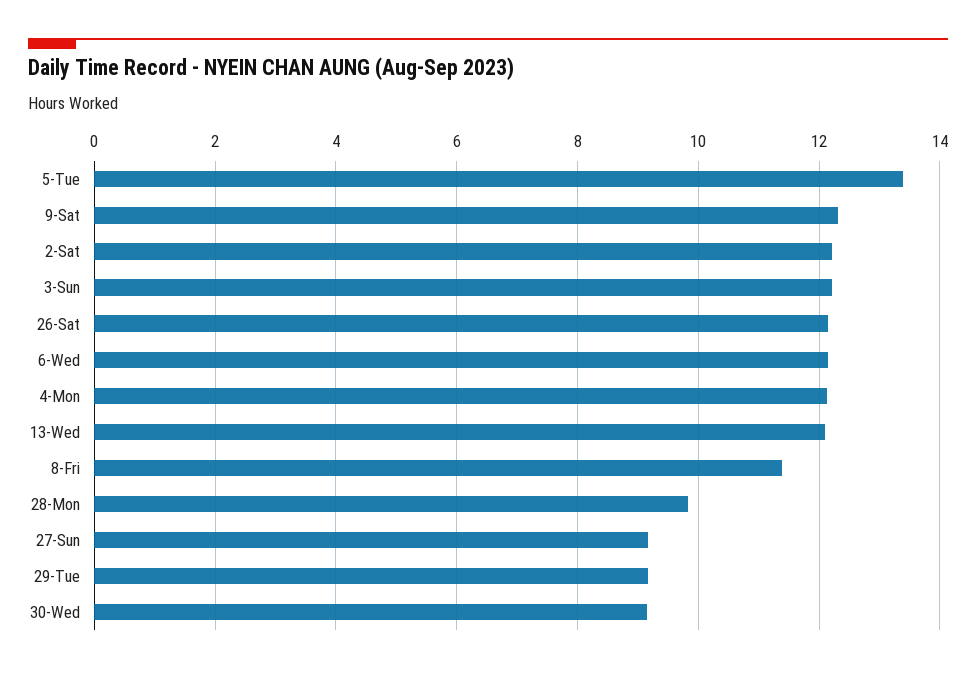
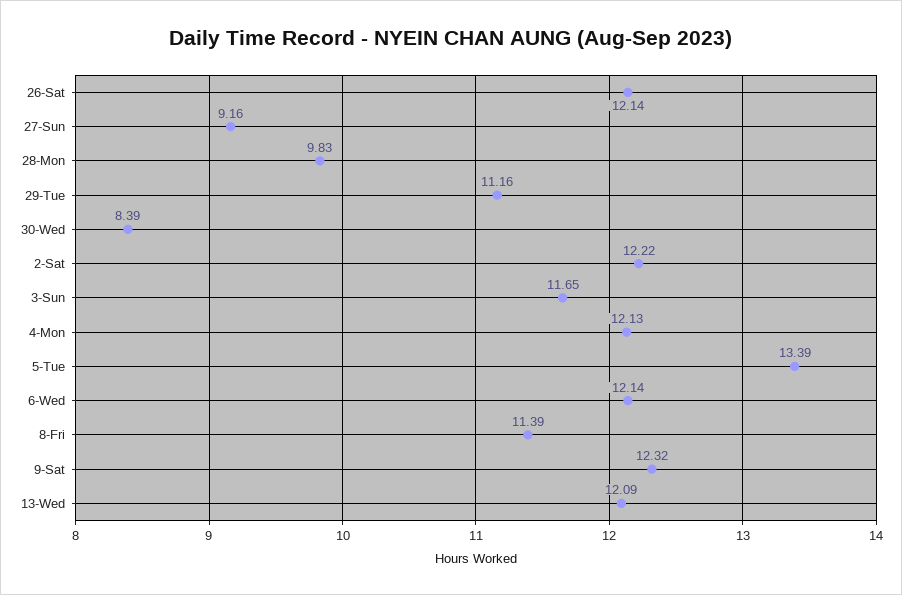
3-Sun: 12.2 -> 11.65
29-Tue: 9.2 -> 11.16
30-Wed: 9.2 -> 8.39

